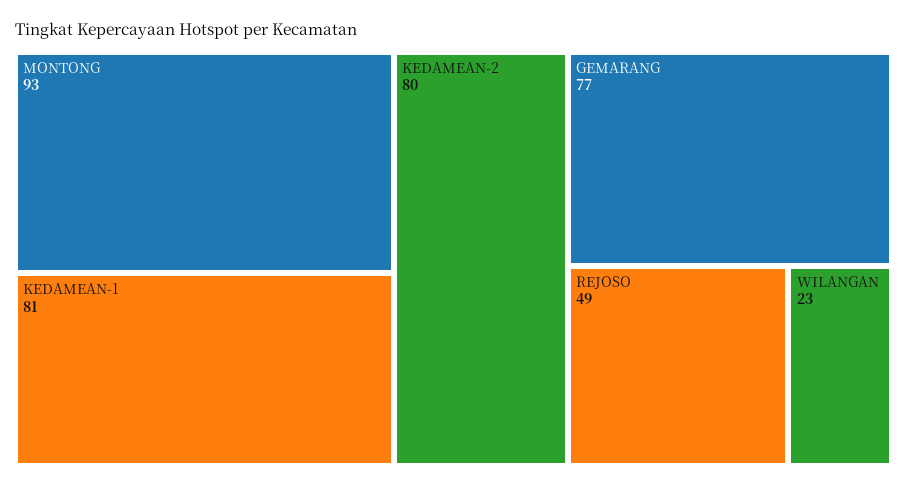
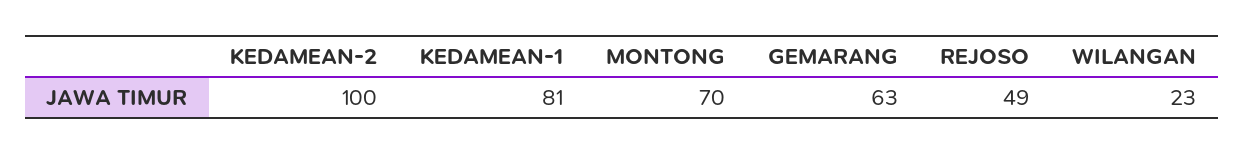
MONTONG: 93 -> 70
KEDAMEAN-2: 80 -> 100
GEMARANG: 77 -> 63

